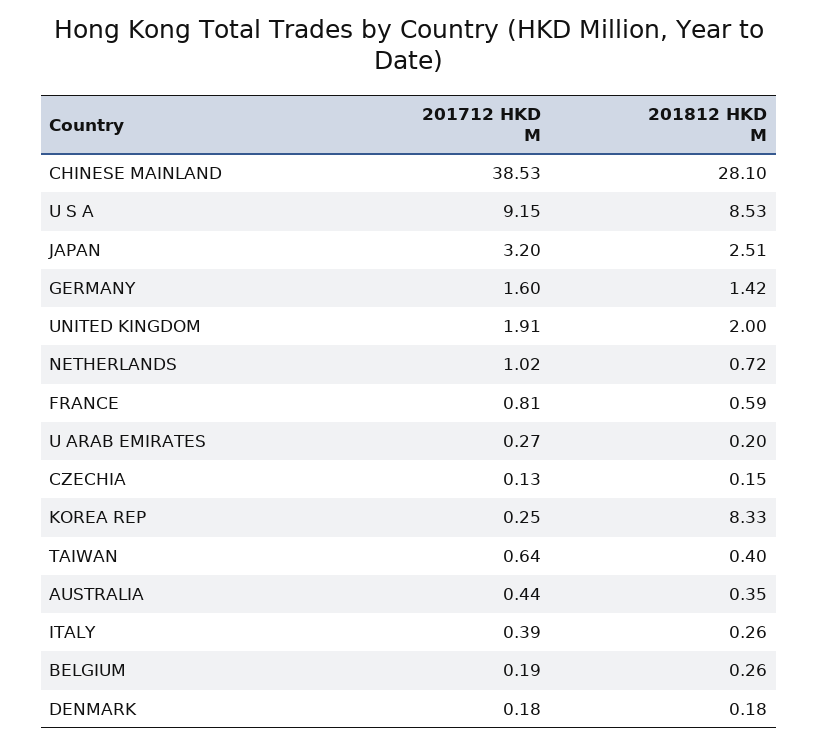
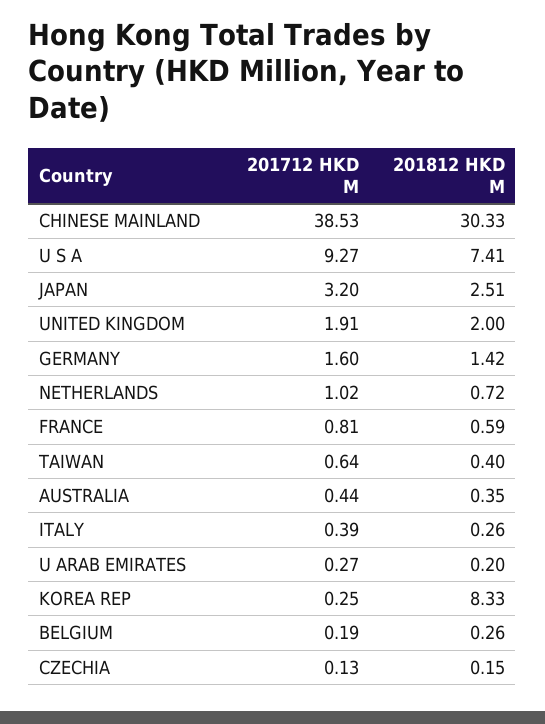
201812 HKD M, CHINESE MAINLAND: 28.1 -> 30.33
201712 HKD M, U S A: 9.15 -> 9.27
201812 HKD M, U S A: 8.53 -> 7.41
201712 HKD M, DENMARK: 0.18 -> none
201812 HKD M, DENMARK: 0.18 -> none

